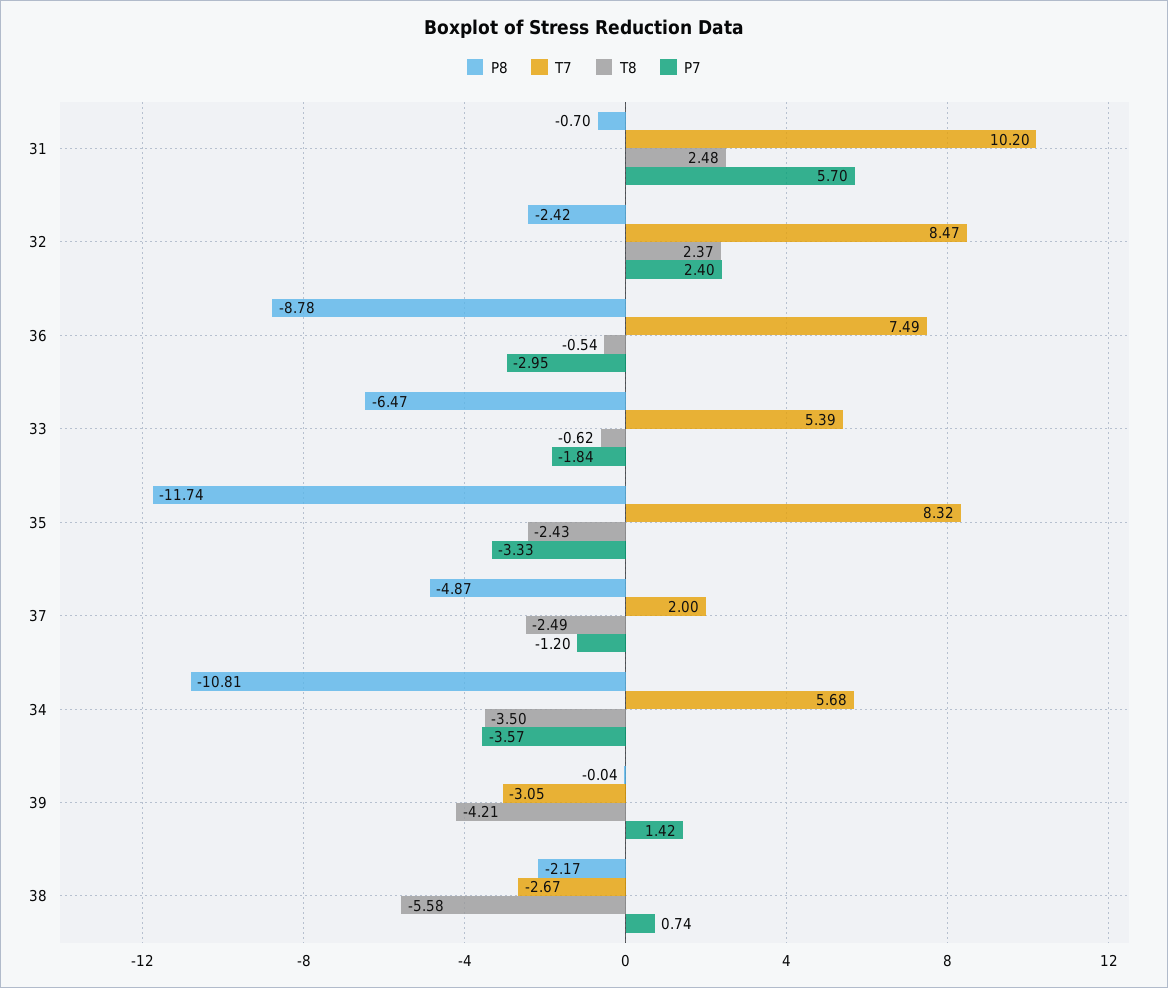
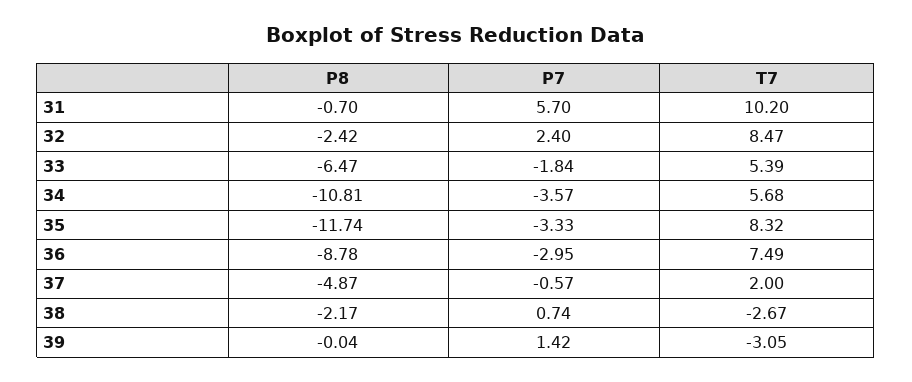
T8, 31: 2.48 -> none
T8, 32: 2.37 -> none
T8, 36: -0.54 -> none
T8, 33: -0.62 -> none
T8, 35: -2.43 -> none
T8, 37: -2.49 -> none
P7, 37: -1.2 -> -0.57
T8, 34: -3.5 -> none
T8, 39: -4.21 -> none
T8, 38: -5.58 -> none

